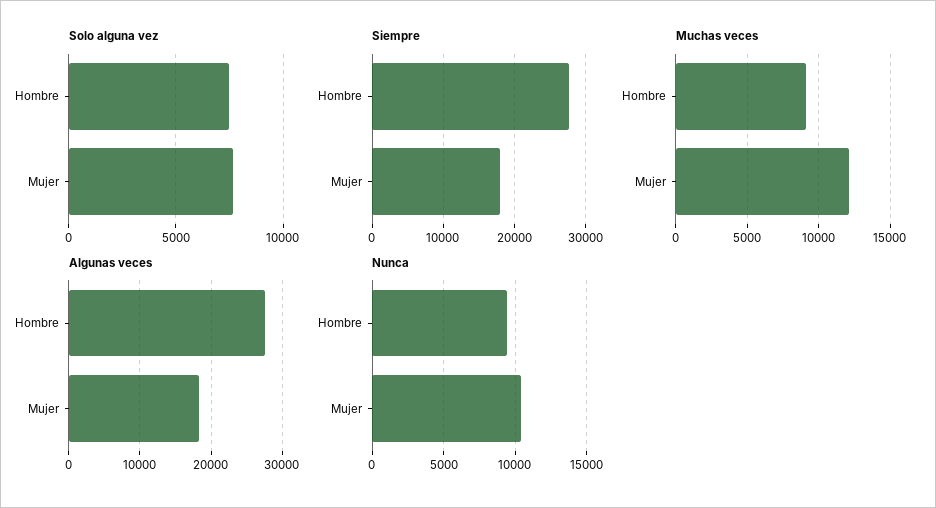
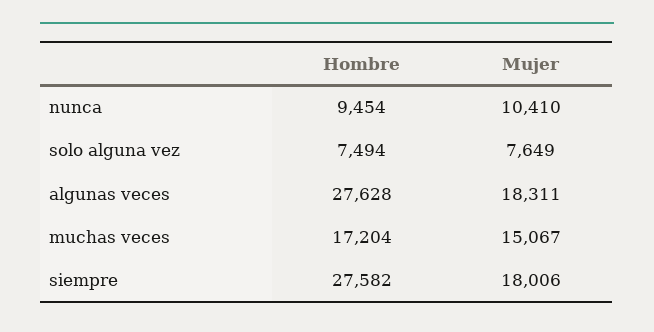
Muchas veces, Hombre: 9000 -> 17204
Muchas veces, Mujer: 12000 -> 15067

